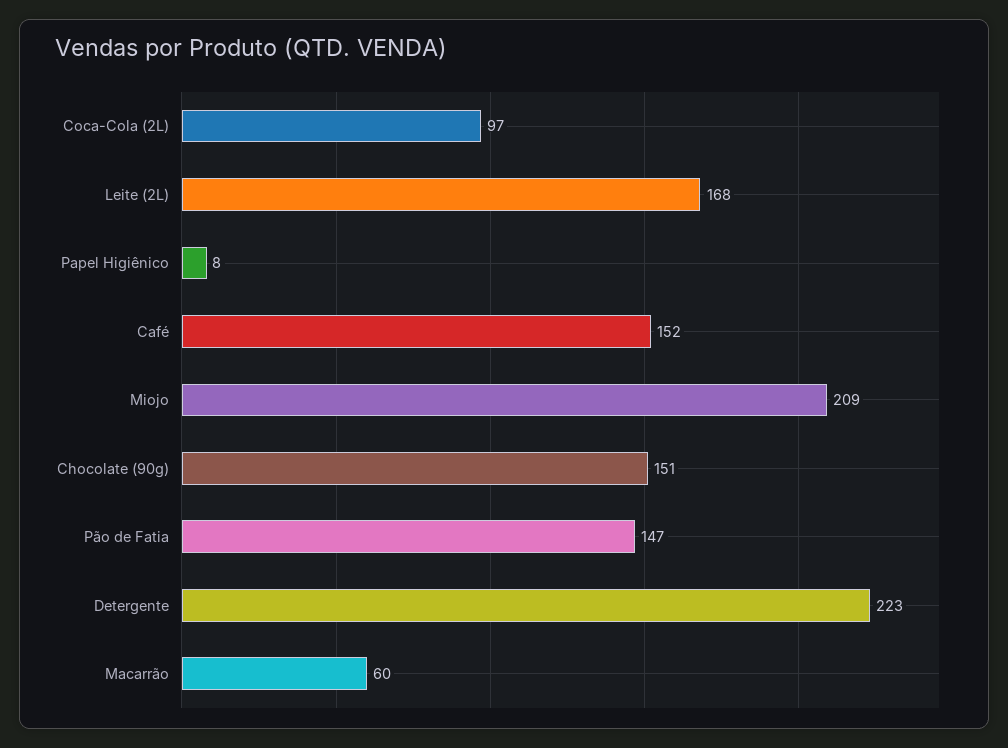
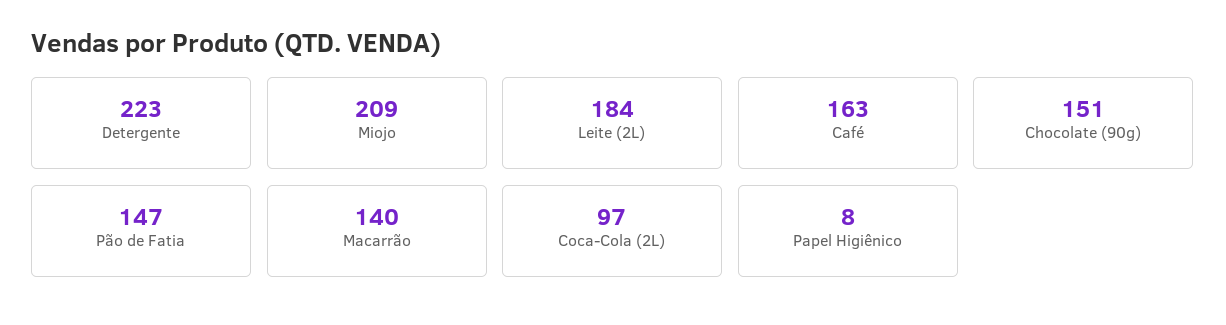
Leite (2L): 168 -> 184
Café: 152 -> 163
Macarrão: 60 -> 140

